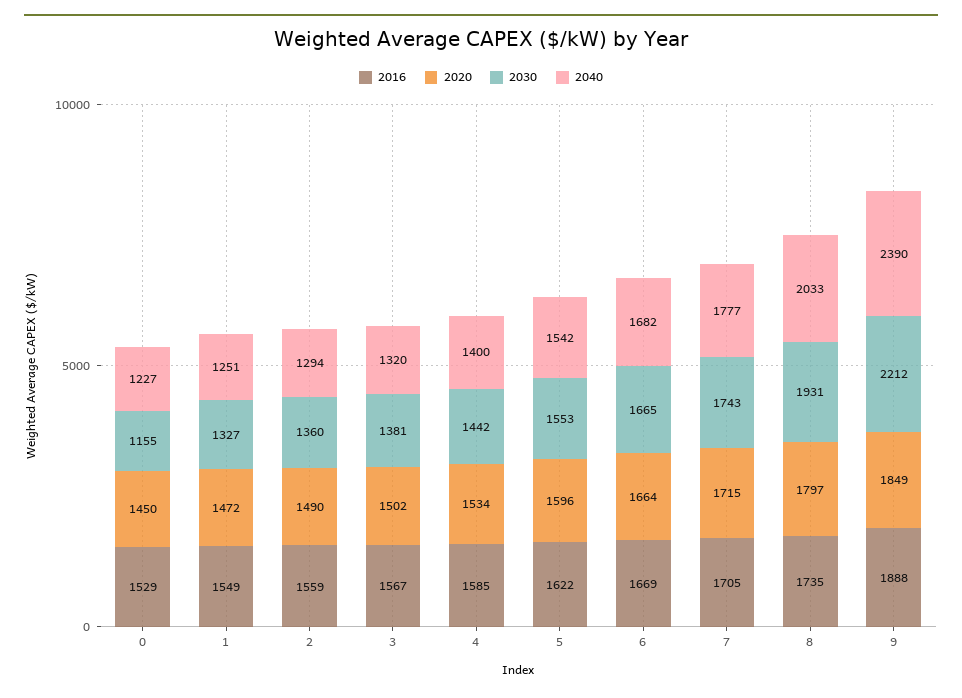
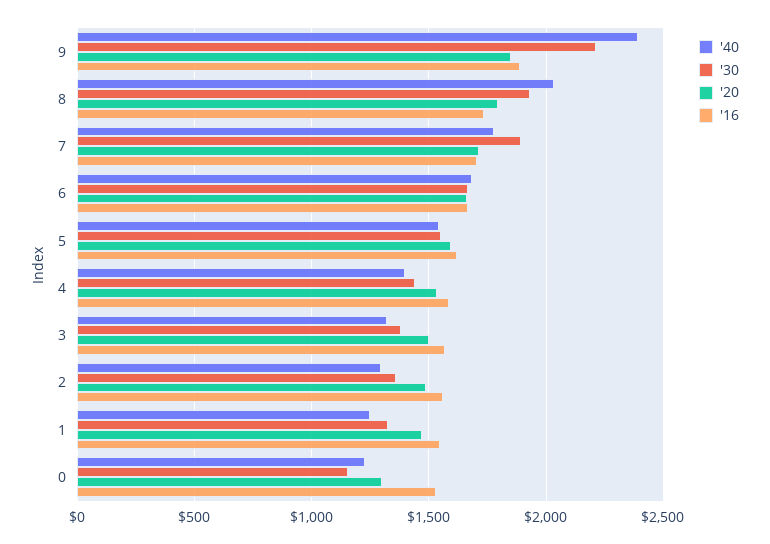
2020, 0: 1450 -> 1300
2030, 7: 1743 -> 1900

